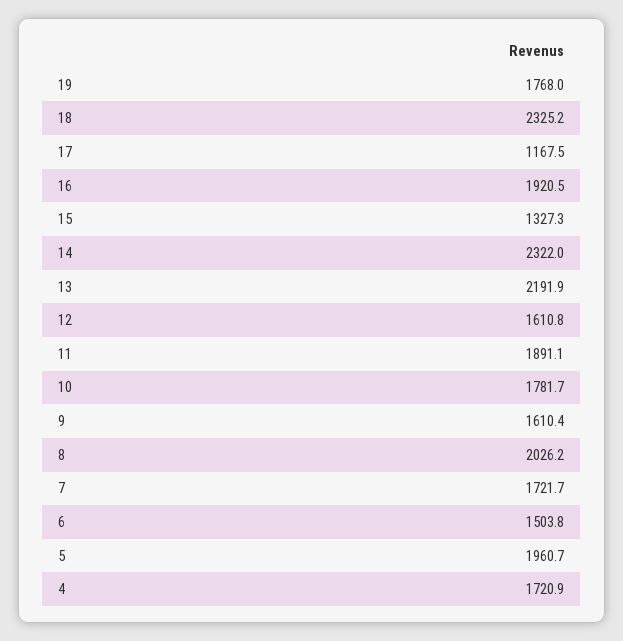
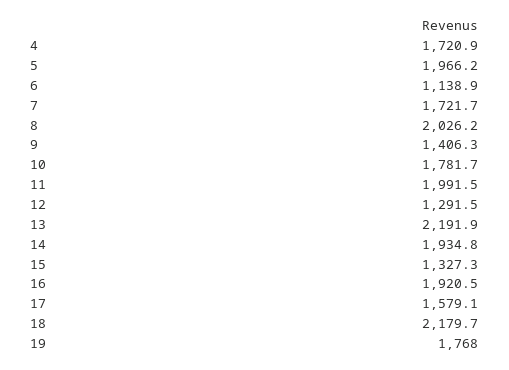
18: 2325.2 -> 2179.7
17: 1167.5 -> 1579.1
14: 2322 -> 1934.8
12: 1610.8 -> 1291.5
11: 1891.1 -> 1991.5
9: 1610.4 -> 1406.3
6: 1503.8 -> 1138.9
5: 1960.7 -> 1966.2

